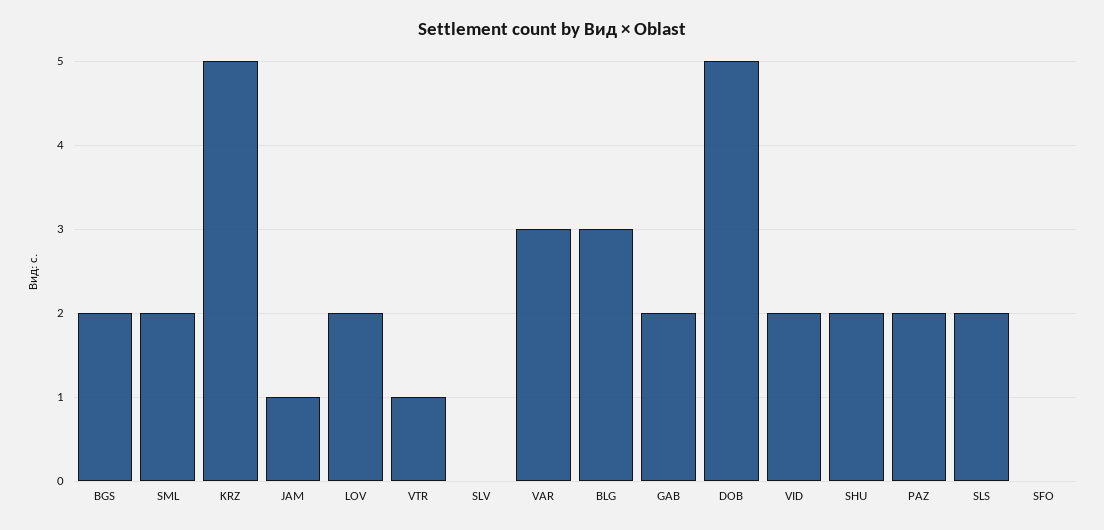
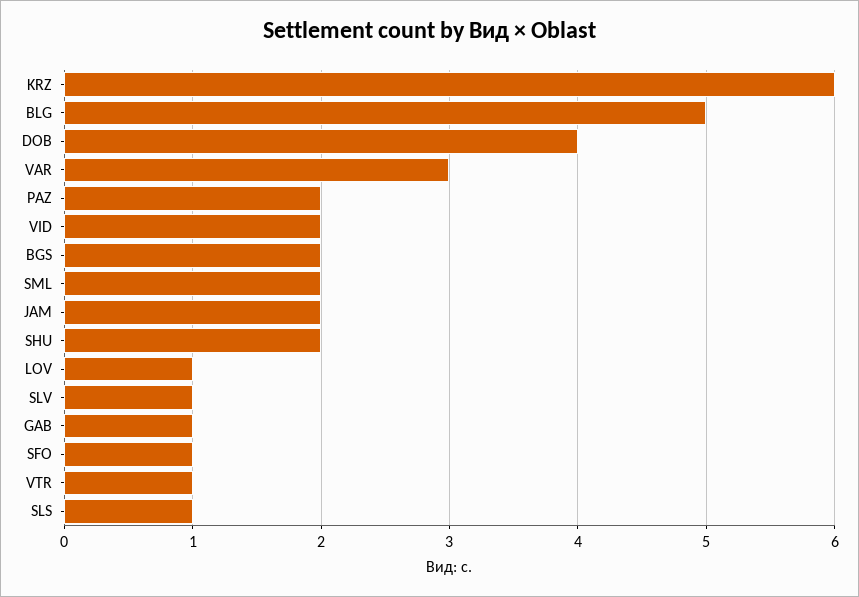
KRZ: 5 -> 6
JAM: 1 -> 2
LOV: 2 -> 1
SLV: 0 -> 1
BLG: 3 -> 5
GAB: 2 -> 1
DOB: 5 -> 4
SLS: 2 -> 1
SFO: 0 -> 1

